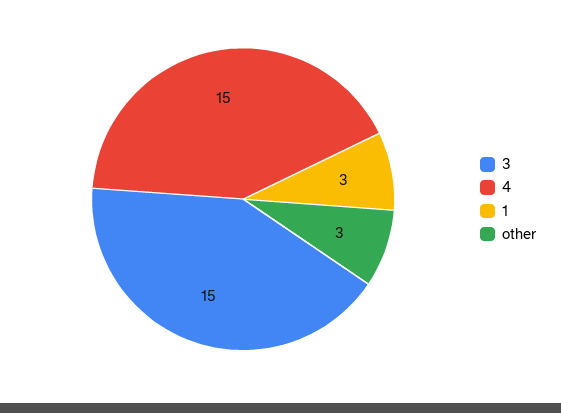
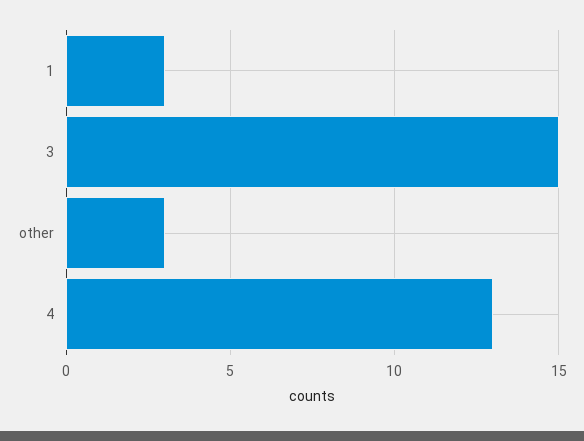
4: 15 -> 13

